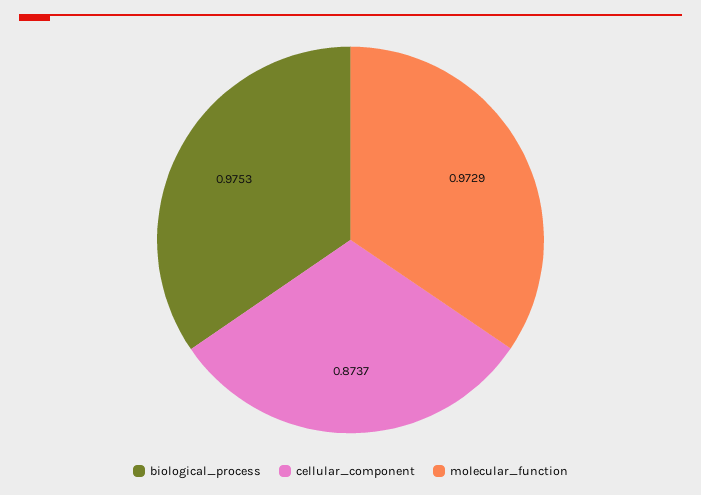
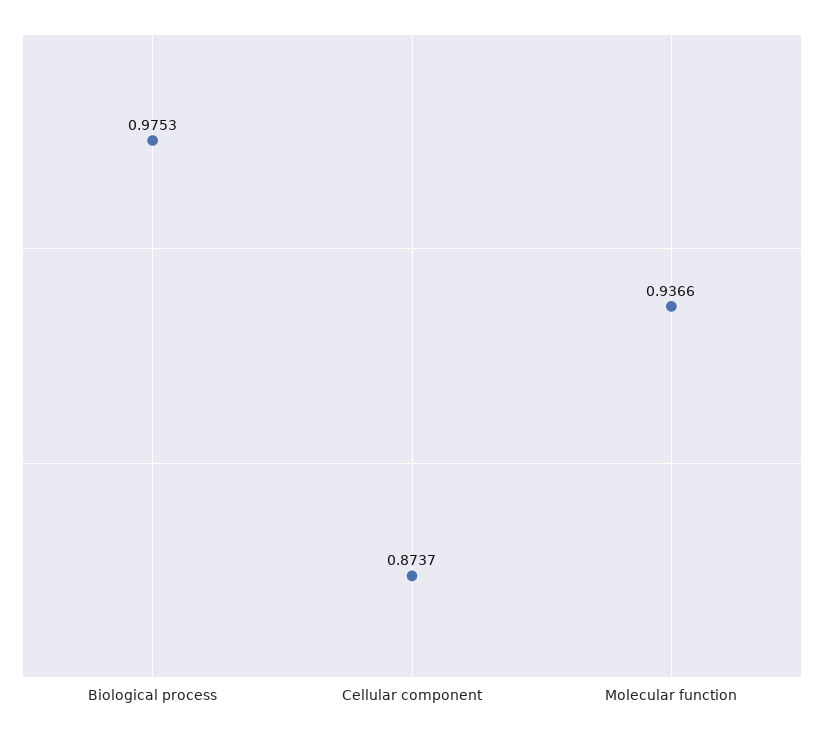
molecular_function: 0.9729 -> 0.9366

